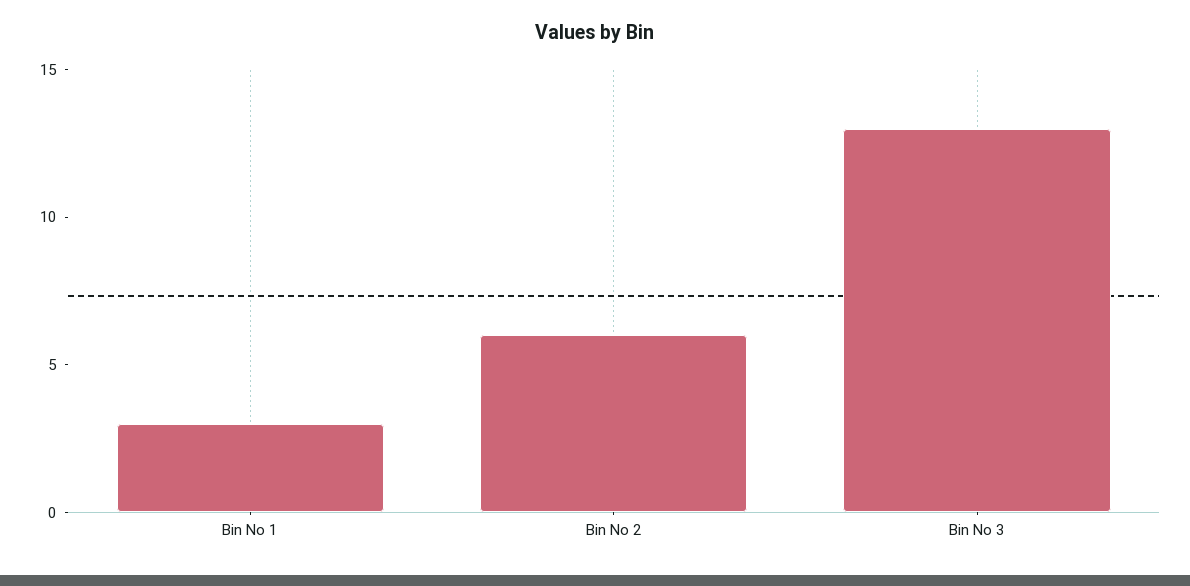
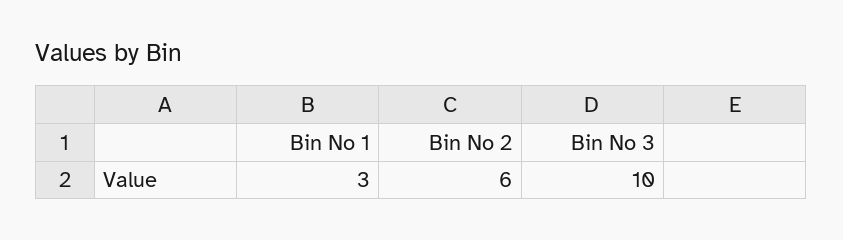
Bin No 3: 13 -> 10

